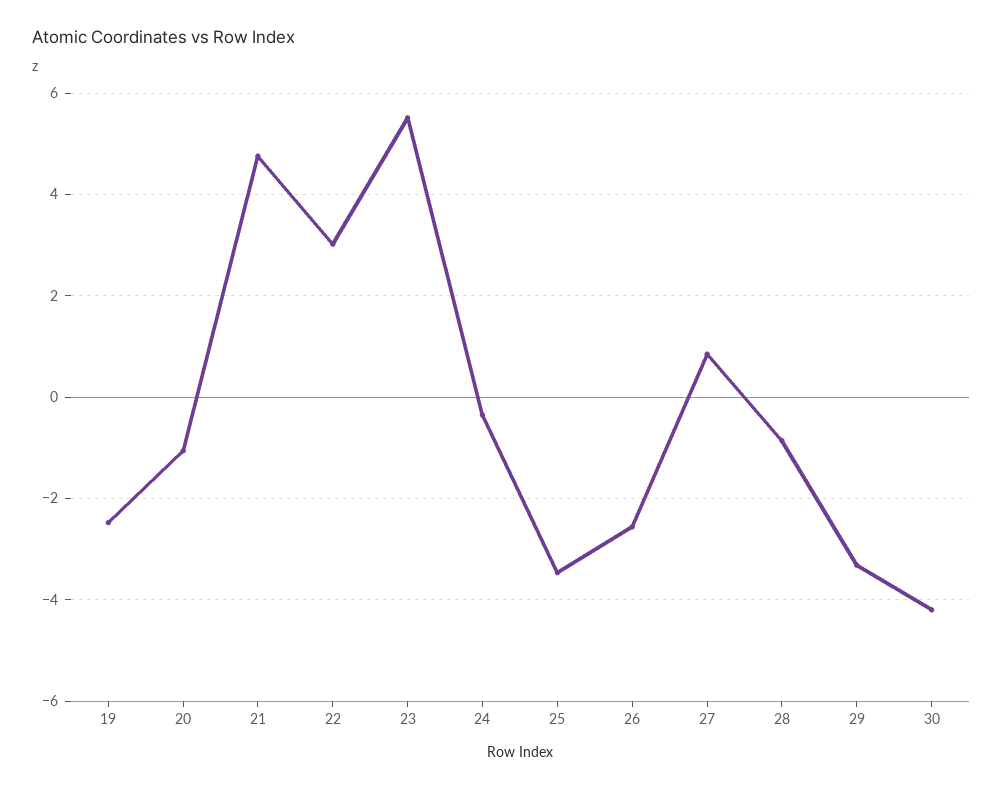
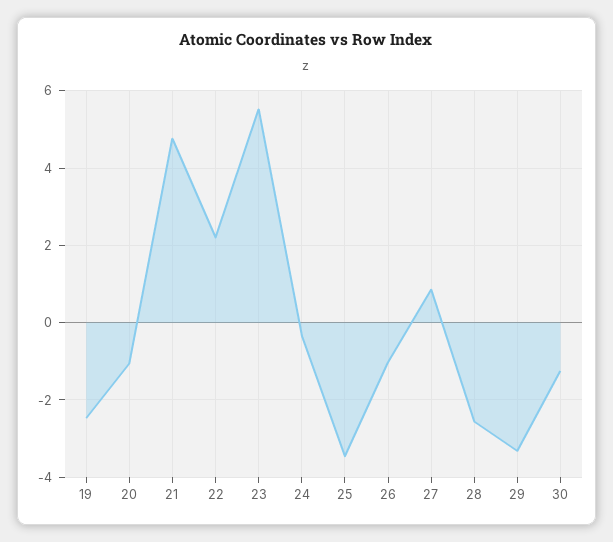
22: 3 -> 2.2
26: -2.6 -> -1
28: -0.8 -> -2.6
30: -4.2 -> -1.2

